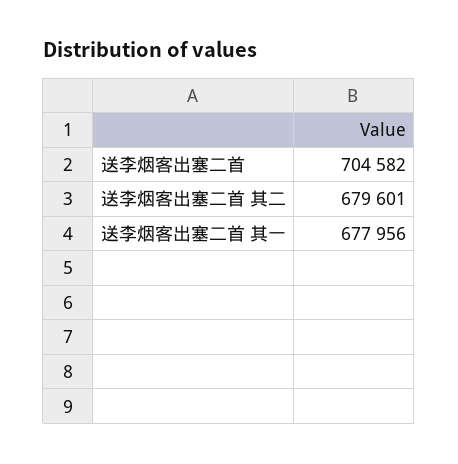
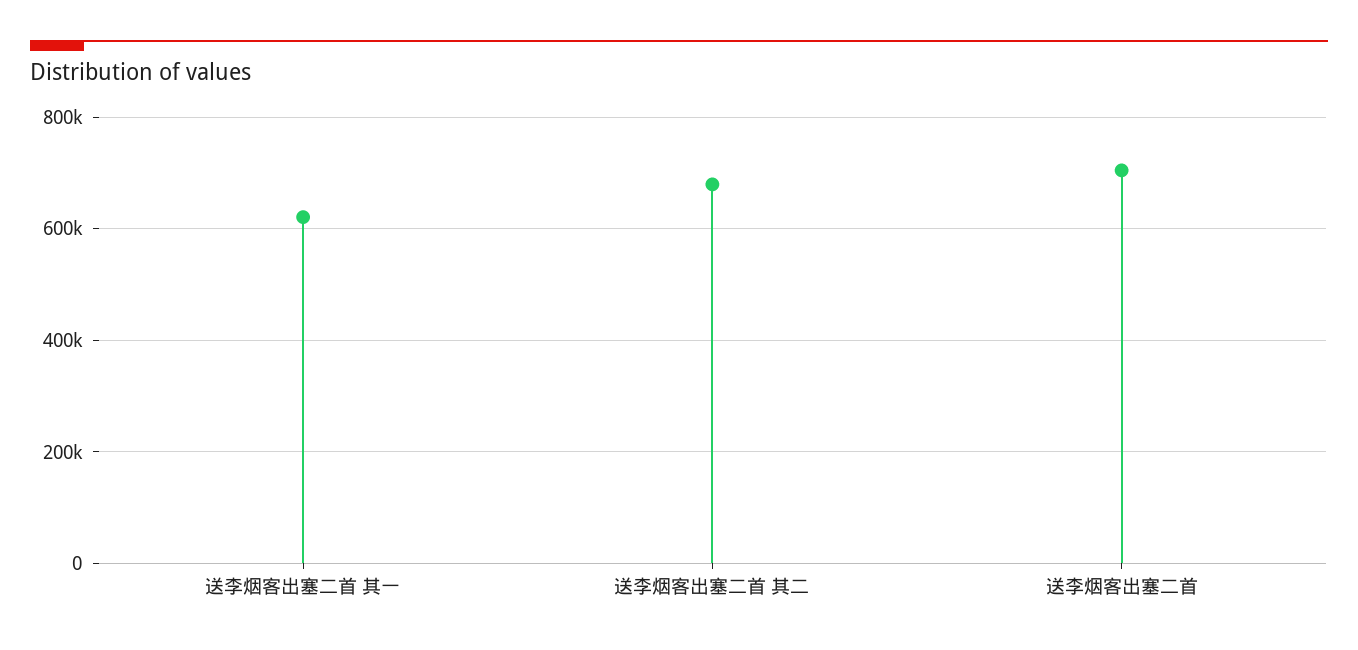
送李烟客出塞二首 其一: 677956 -> 620000

